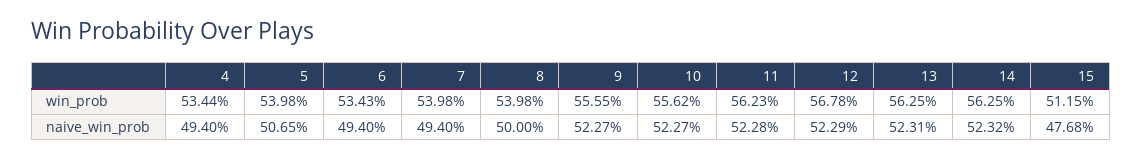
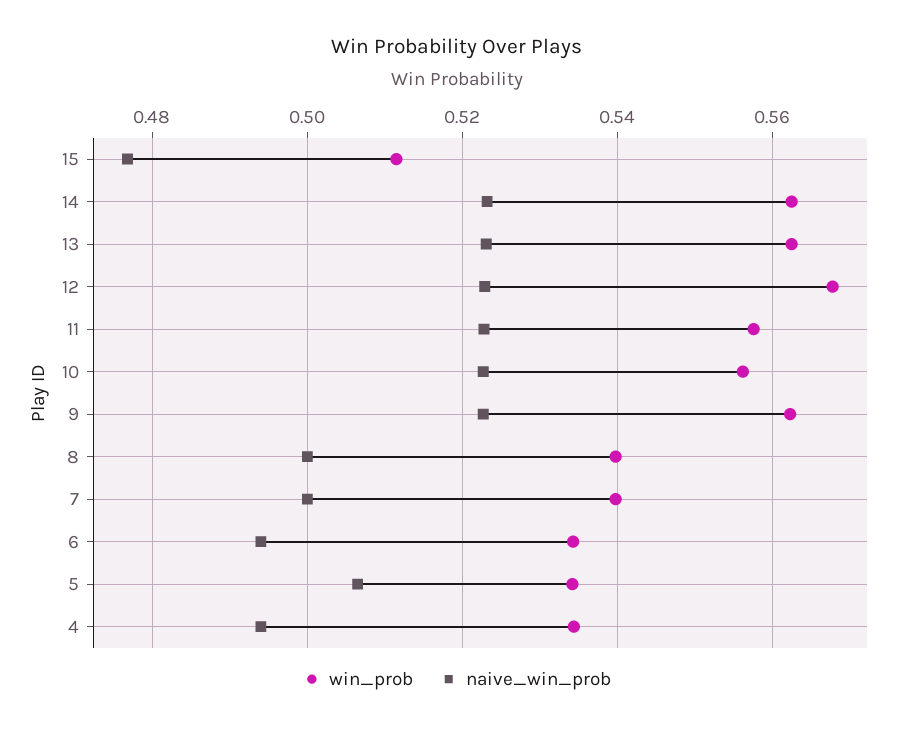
win_prob, 5: 0.5398 -> 0.534
win_prob, 9: 0.5555 -> 0.562
win_prob, 11: 0.5623 -> 0.558
naive_win_prob, 7: 0.494 -> 0.5

